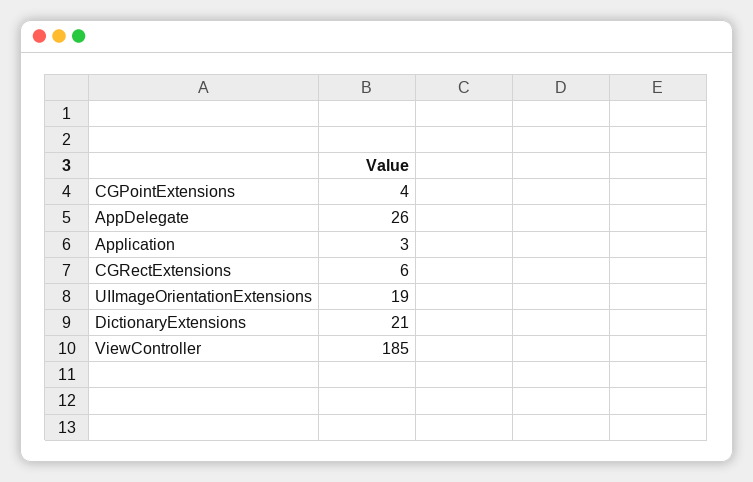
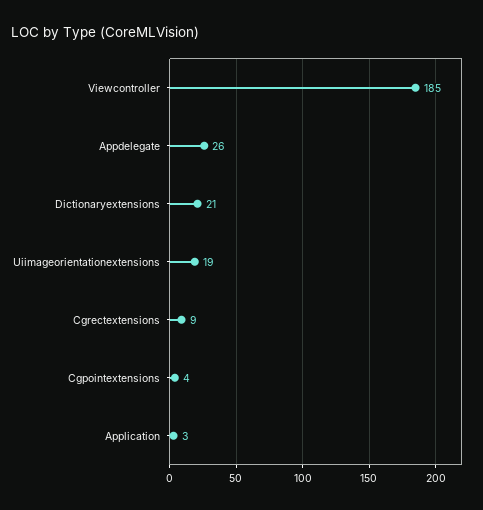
CGRectExtensions: 6 -> 9

